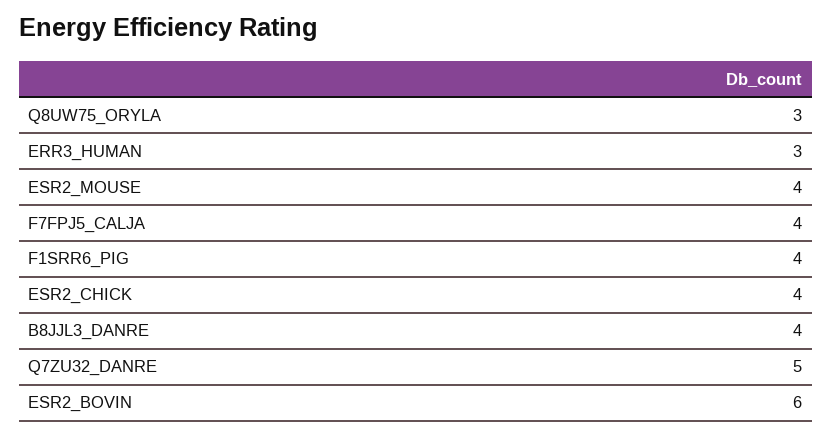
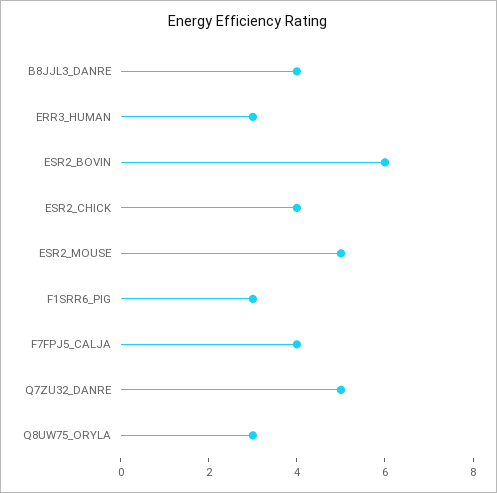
ESR2_MOUSE: 4 -> 5
F1SRR6_PIG: 4 -> 3

